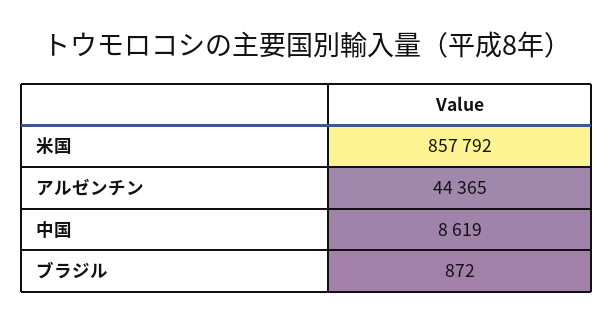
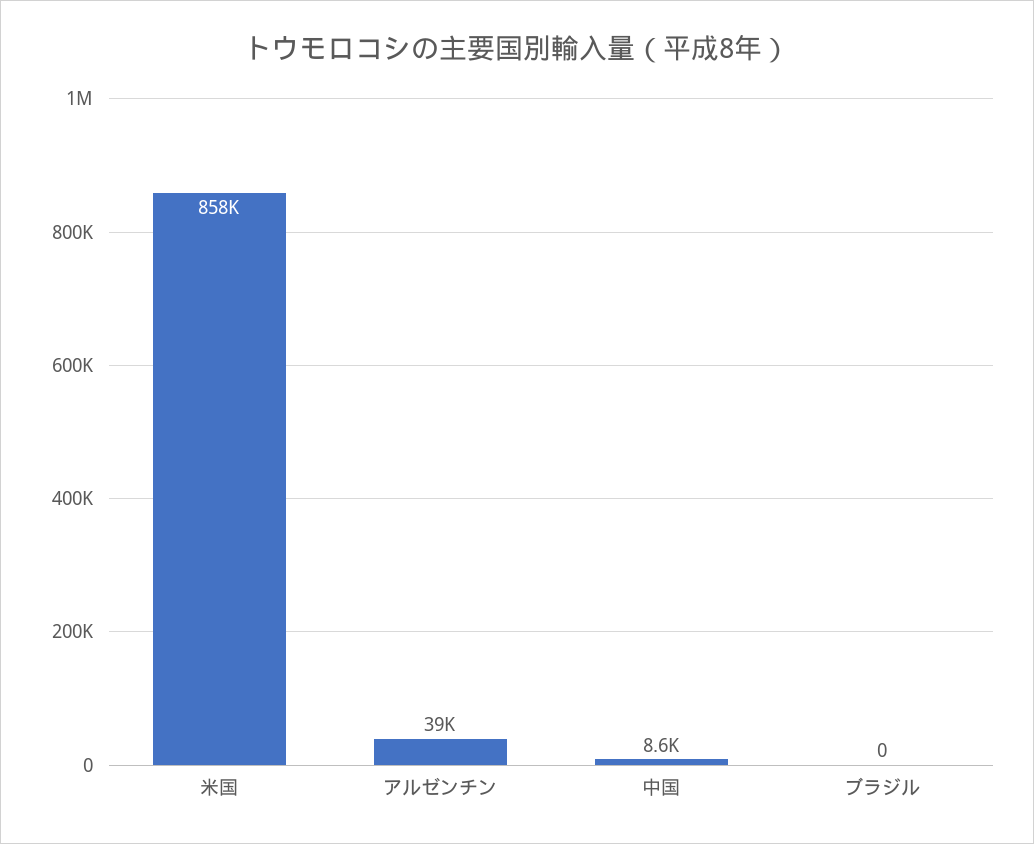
アルゼンチン: 44365 -> 39000
ブラジル: 872 -> 0

